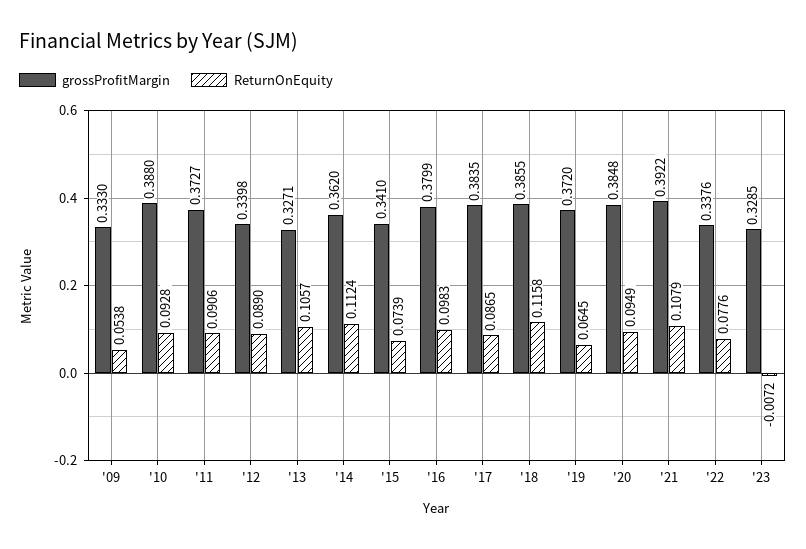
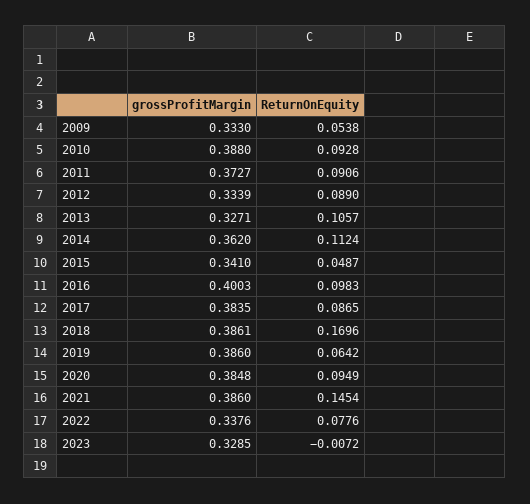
grossProfitMargin, '12: 0.3398 -> 0.3339
ReturnOnEquity, '15: 0.0739 -> 0.0487
grossProfitMargin, '16: 0.3799 -> 0.4003
grossProfitMargin, '18: 0.3855 -> 0.3861
ReturnOnEquity, '18: 0.1158 -> 0.1696
grossProfitMargin, '19: 0.372 -> 0.386
ReturnOnEquity, '19: 0.0645 -> 0.0642
grossProfitMargin, '21: 0.3922 -> 0.386
ReturnOnEquity, '21: 0.1079 -> 0.1454

